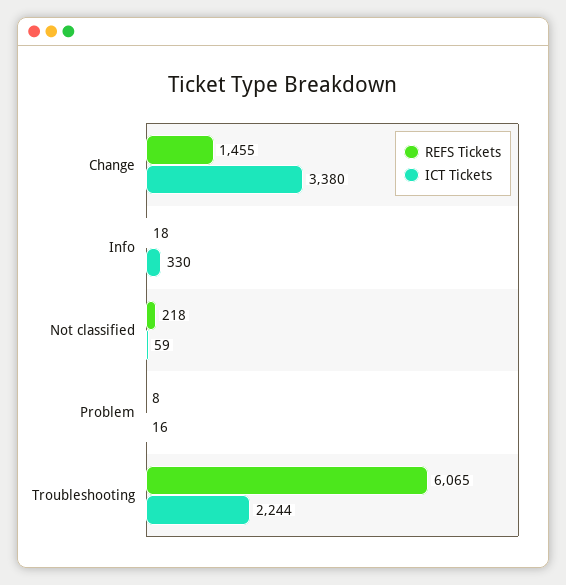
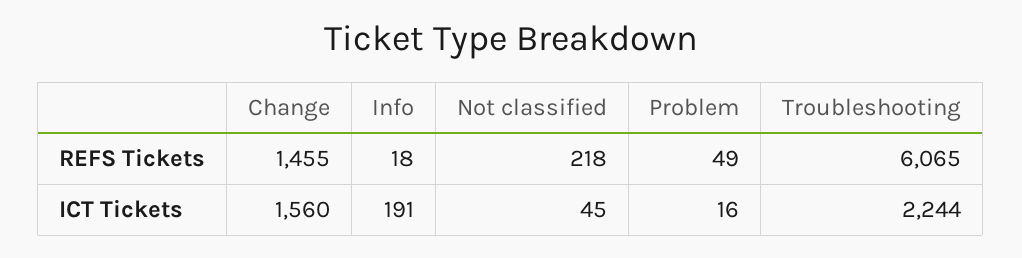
ICT Tickets, Change: 3380 -> 1560
ICT Tickets, Info: 330 -> 191
ICT Tickets, Not classified: 59 -> 45
REFS Tickets, Problem: 8 -> 49

